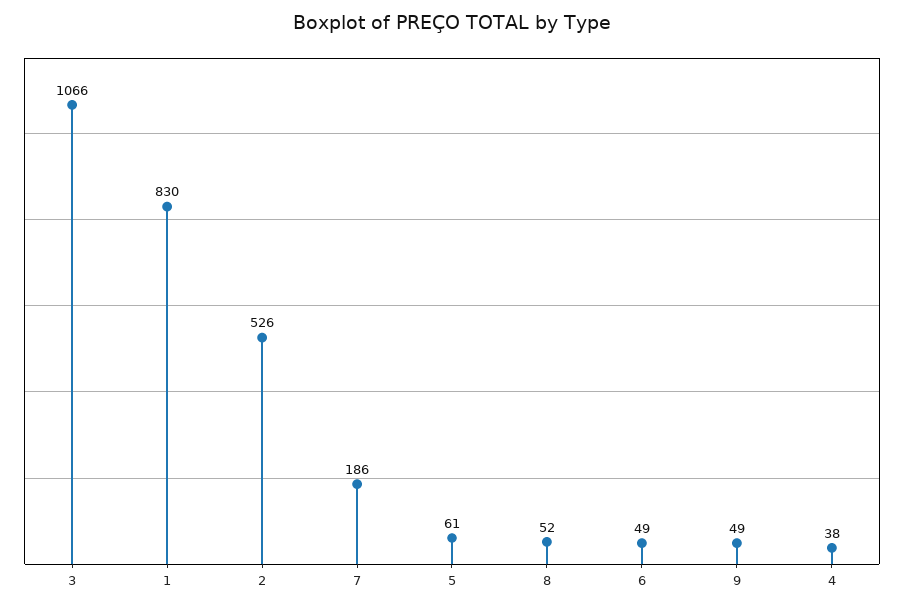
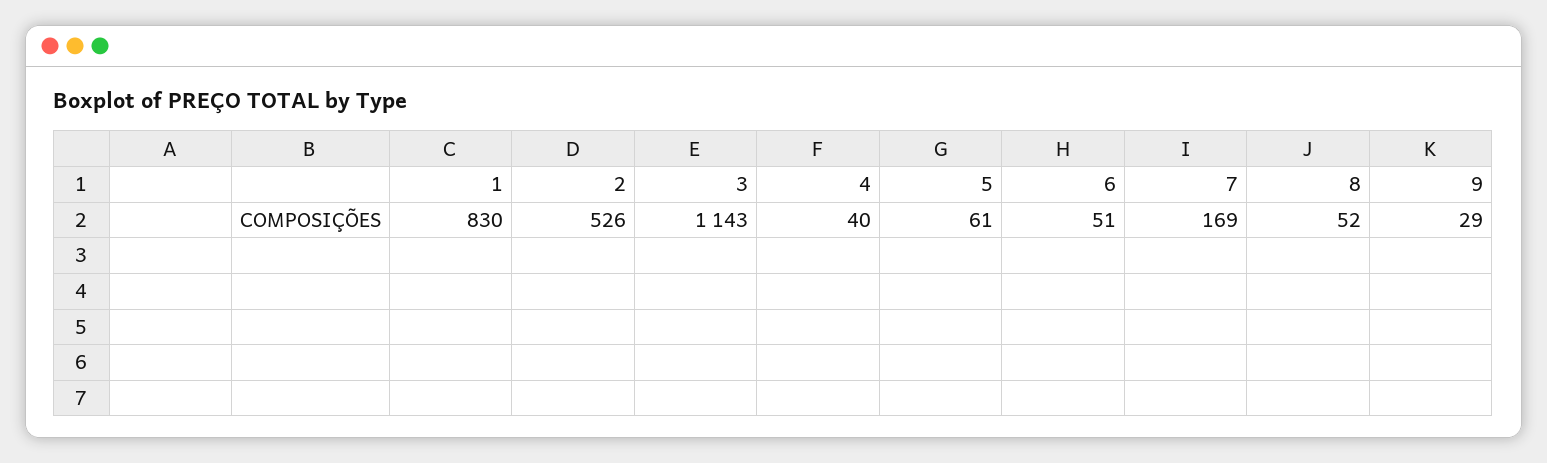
3: 1066 -> 1143
7: 186 -> 169
6: 49 -> 51
9: 49 -> 29
4: 38 -> 40

